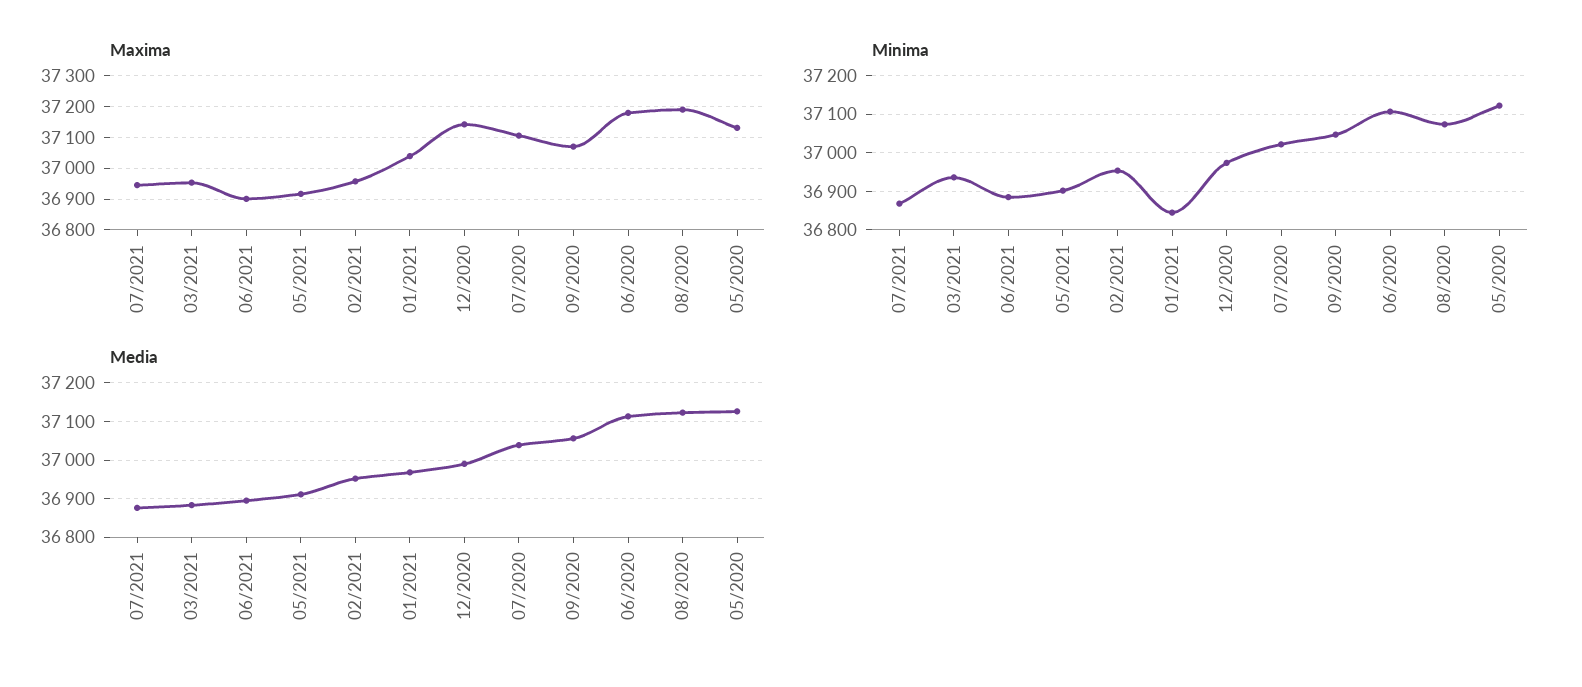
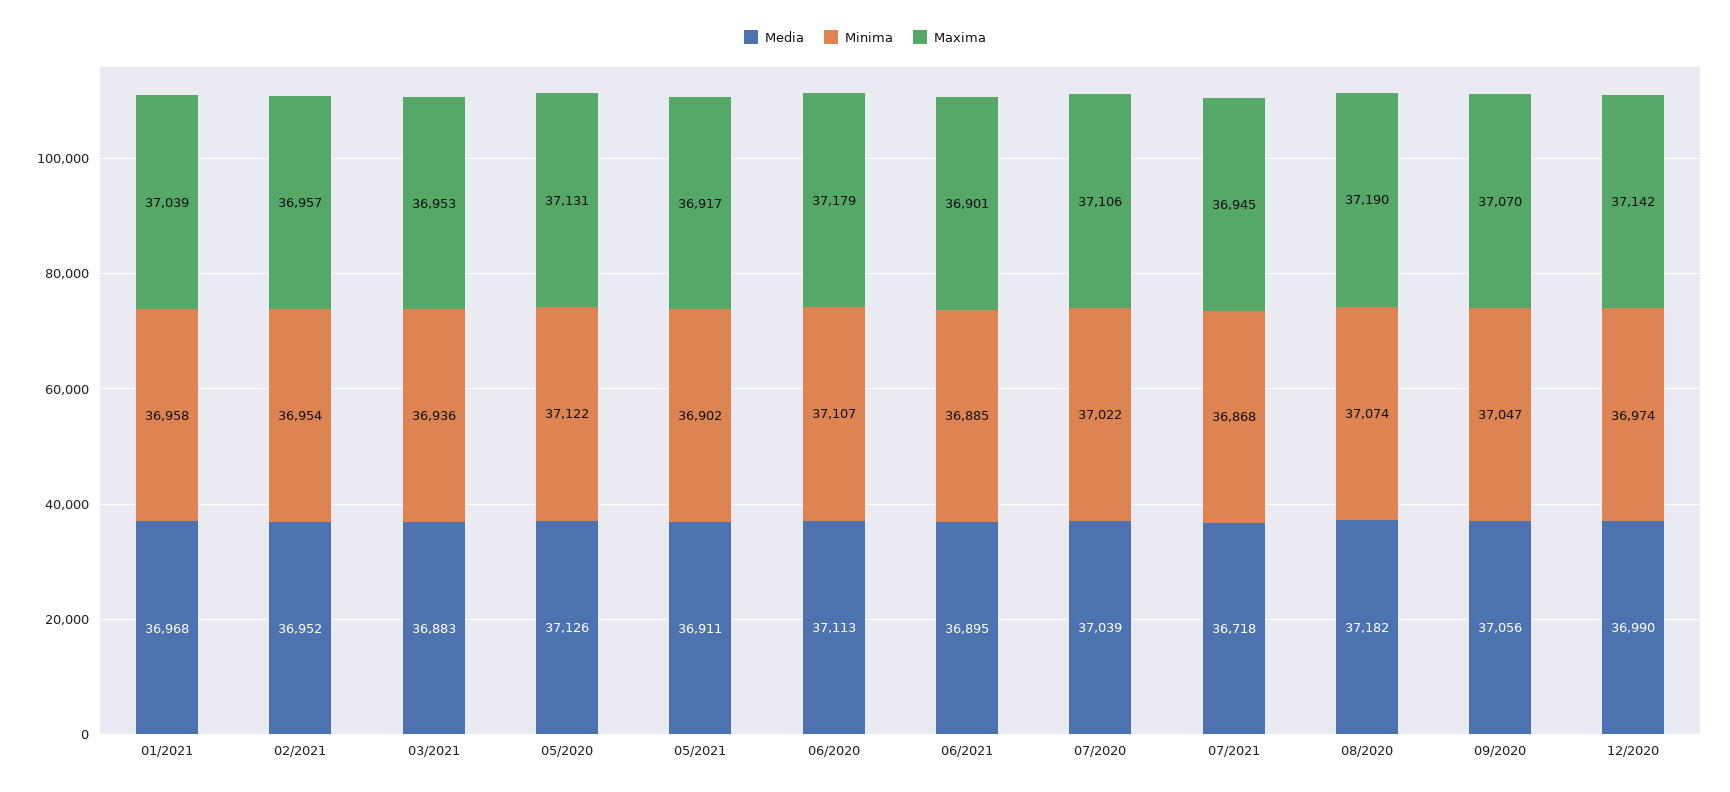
Minima, 01/2021: 36840 -> 36958
Media, 07/2021: 36880 -> 36718
Media, 08/2020: 37120 -> 37182

